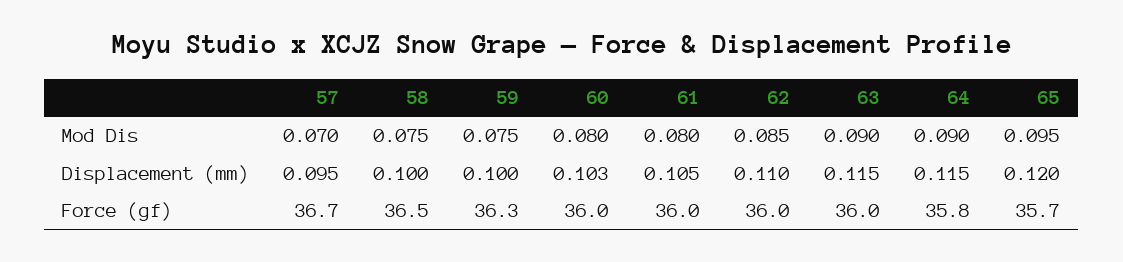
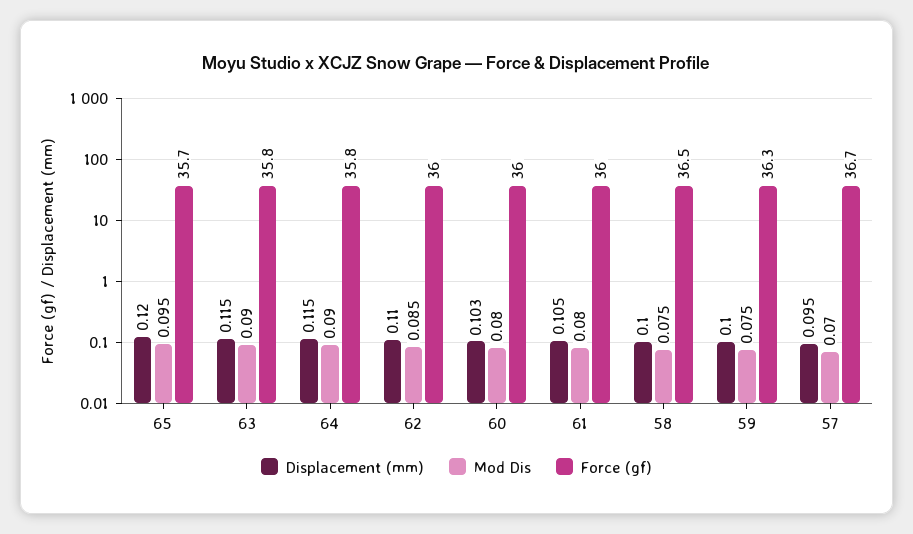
Force (gf), 63: 36 -> 35.8

